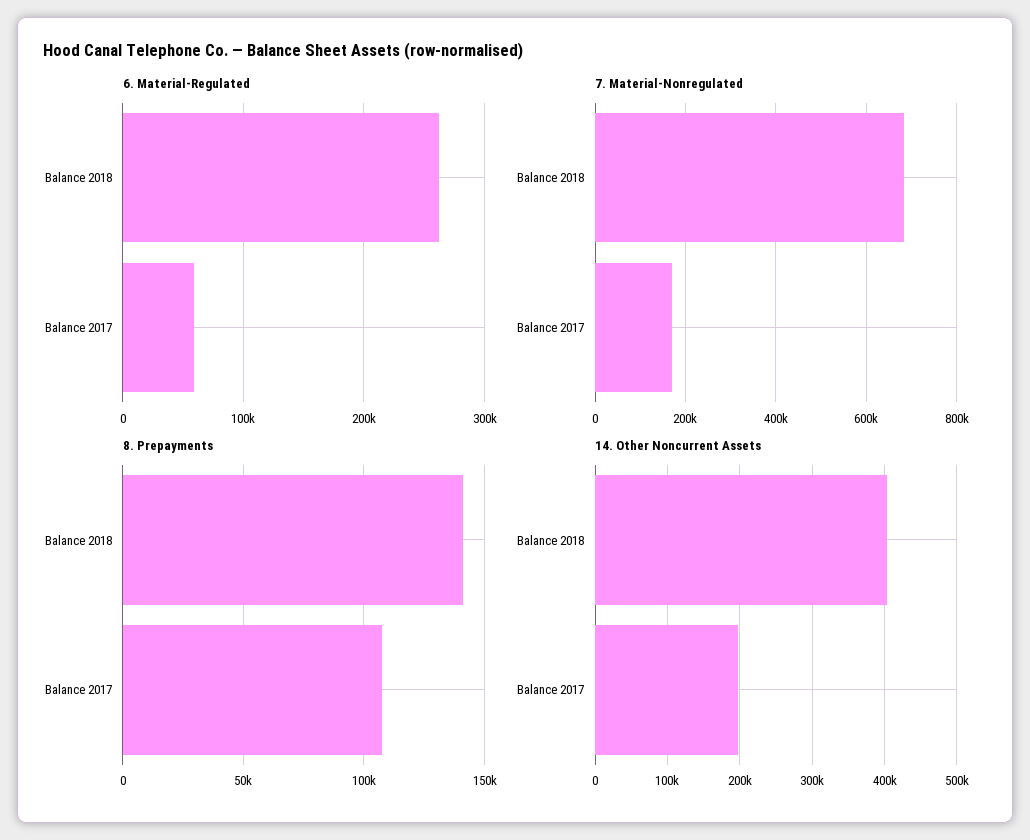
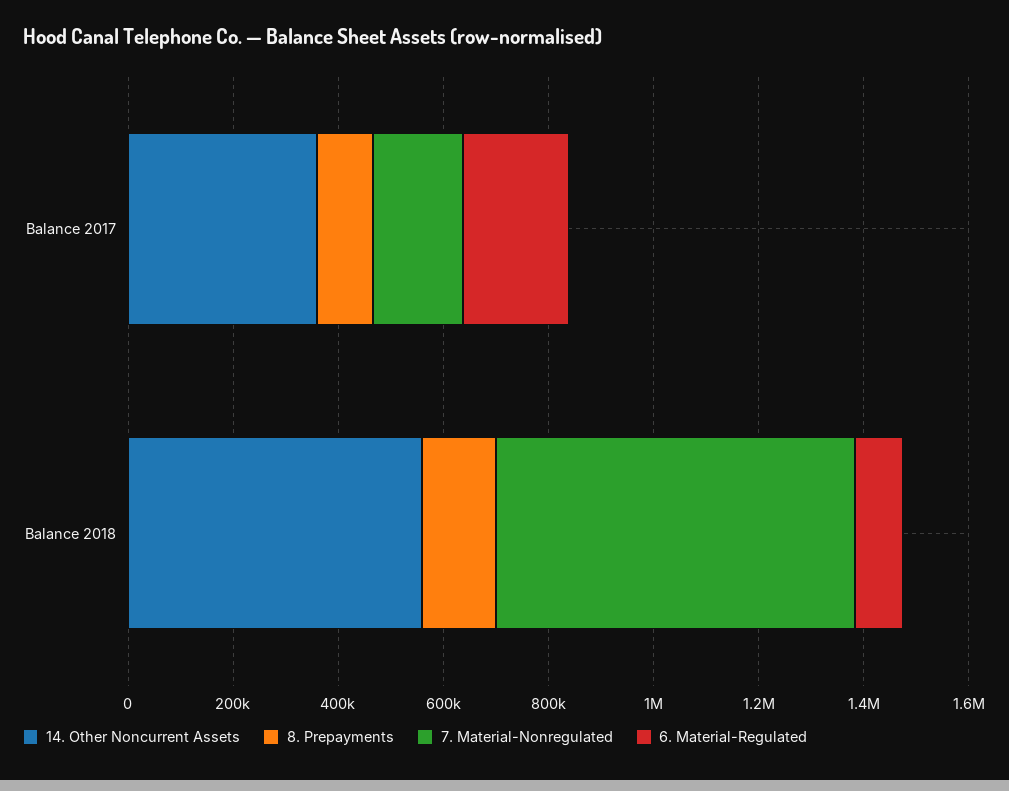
6. Material-Regulated, Balance 2018: 260000 -> 100000
6. Material-Regulated, Balance 2017: 60000 -> 200000
14. Other Noncurrent Assets, Balance 2018: 400000 -> 550000
14. Other Noncurrent Assets, Balance 2017: 200000 -> 350000

